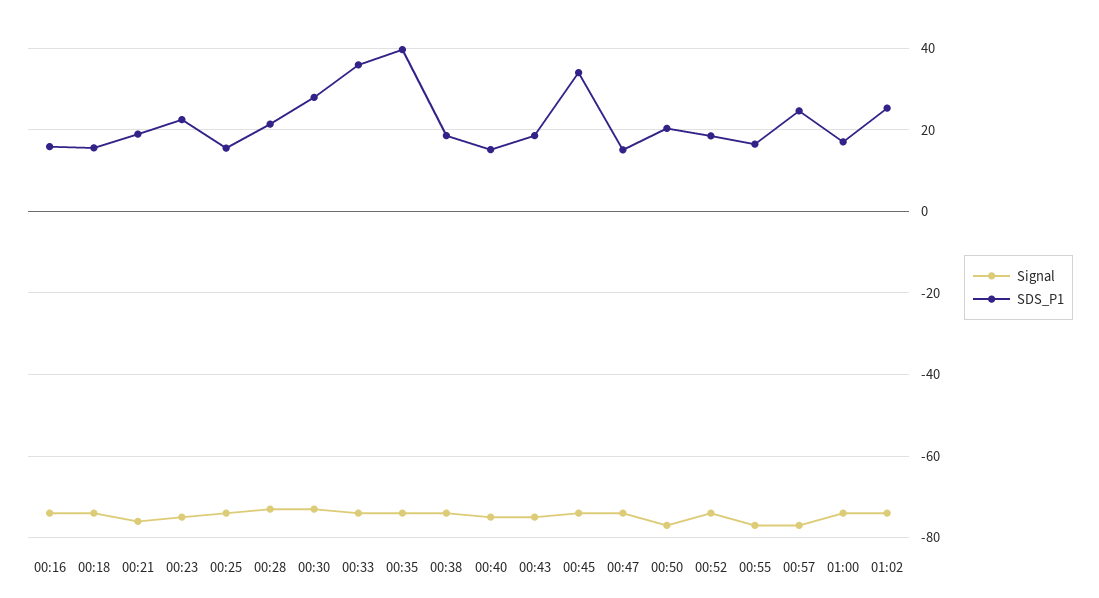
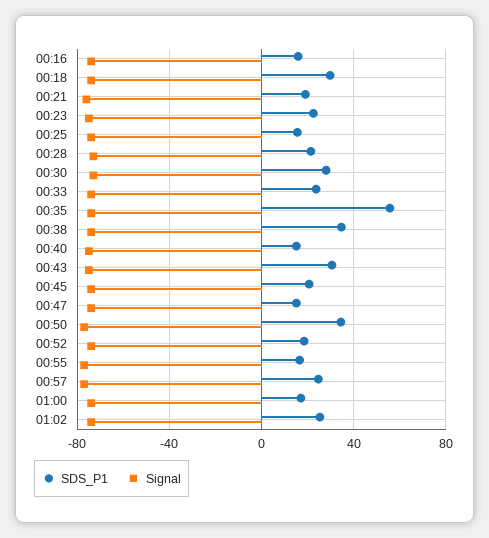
SDS_P1, 00:18: 16 -> 30
SDS_P1, 00:33: 36 -> 25
SDS_P1, 00:35: 40 -> 55
SDS_P1, 00:38: 18 -> 35
SDS_P1, 00:43: 18 -> 30
SDS_P1, 00:45: 34 -> 20
SDS_P1, 00:50: 20 -> 35

